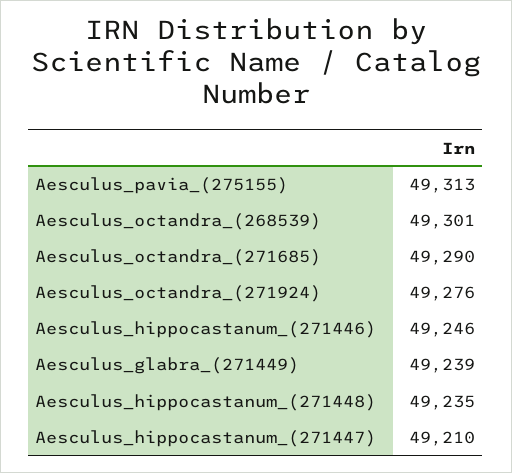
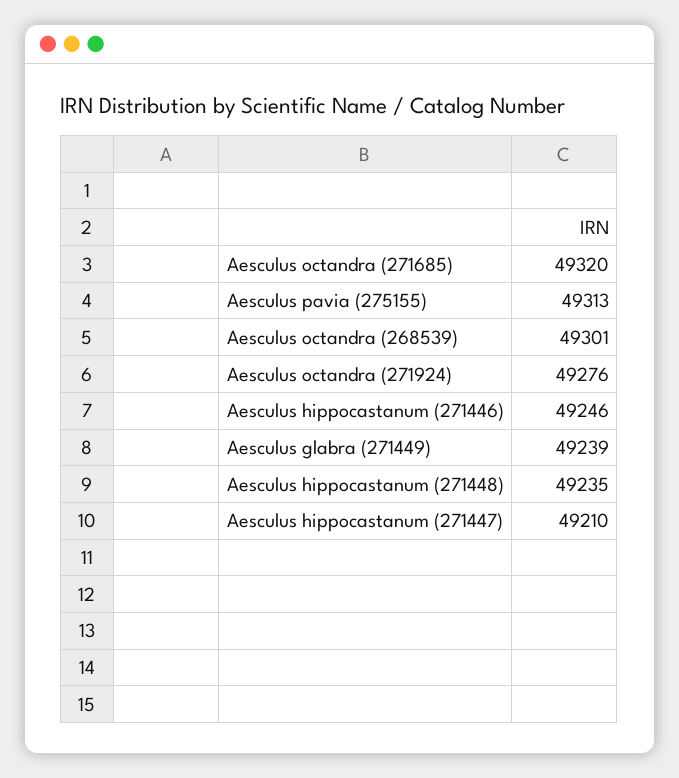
Aesculus_octandra_(271685): 49290 -> 49320

